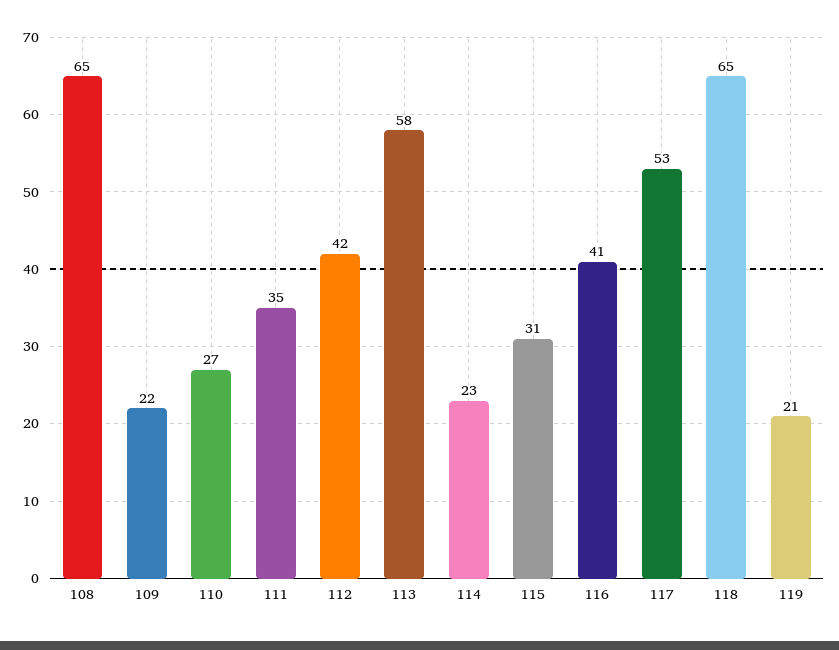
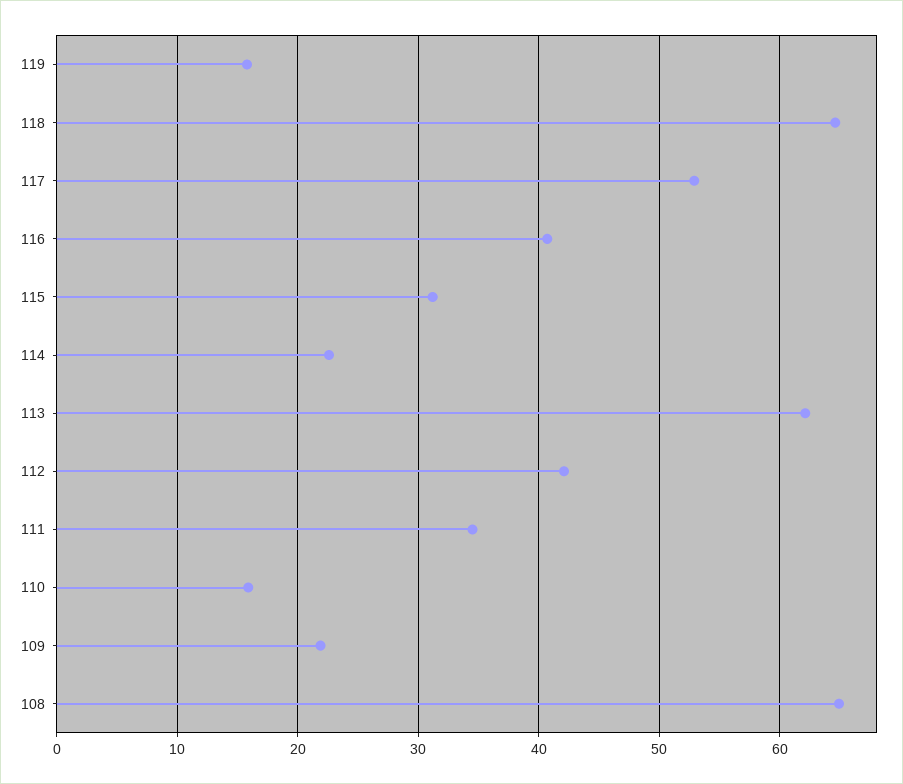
110: 27 -> 16
113: 58 -> 62
119: 21 -> 16

